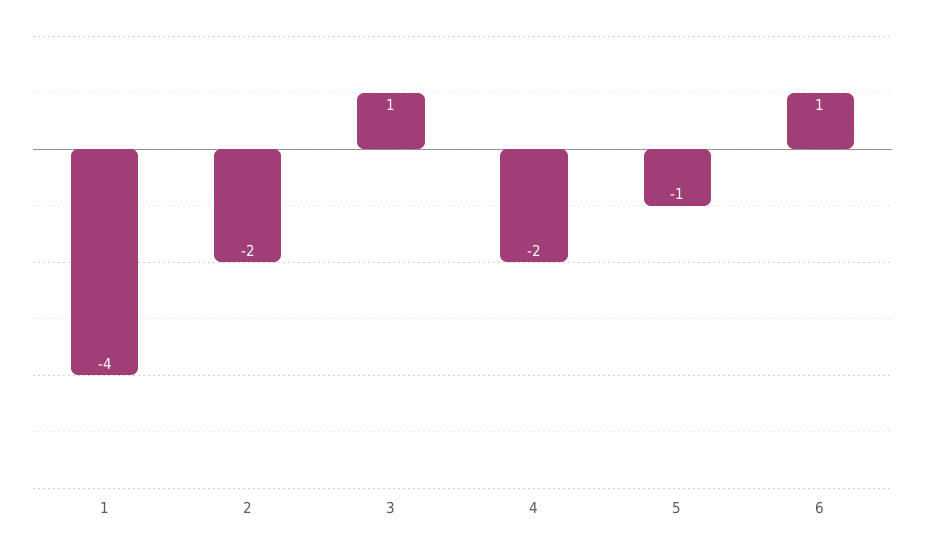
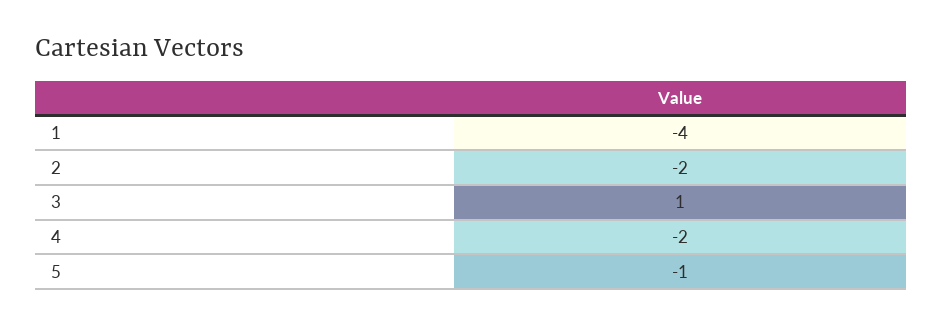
6: 1 -> none

